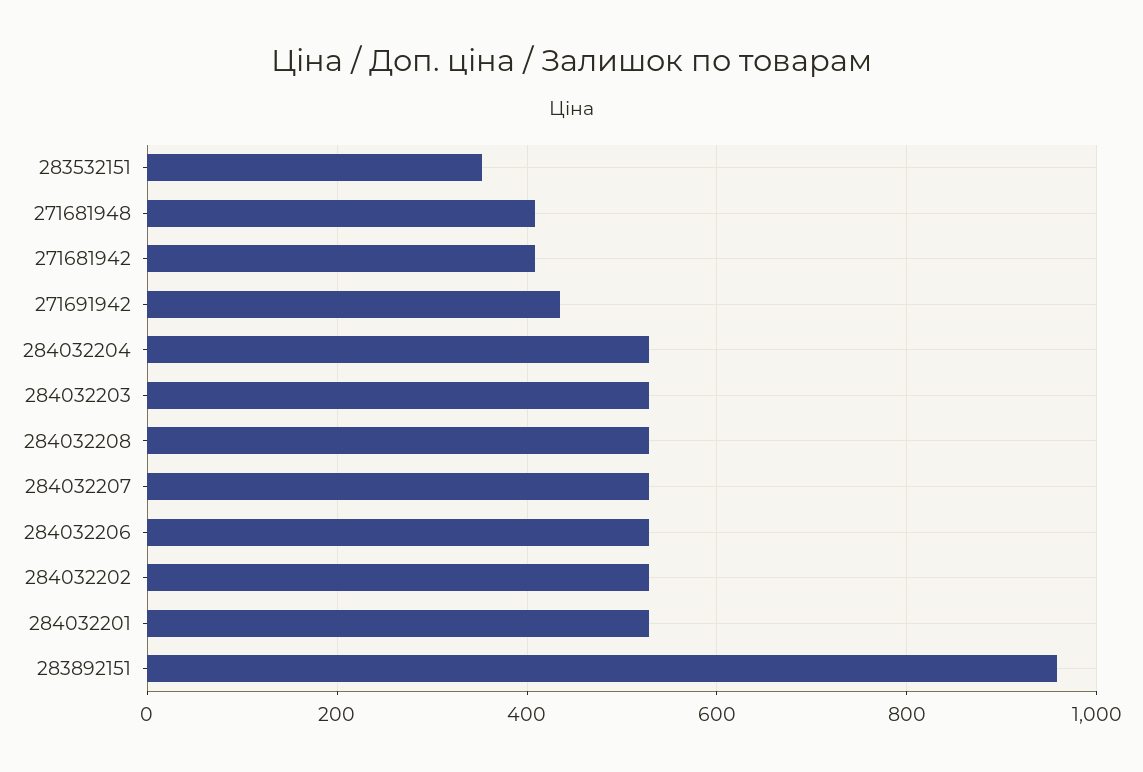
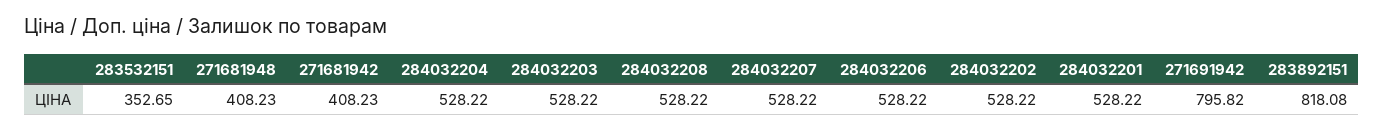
271691942: 440 -> 795.82
283892151: 960 -> 818.08

